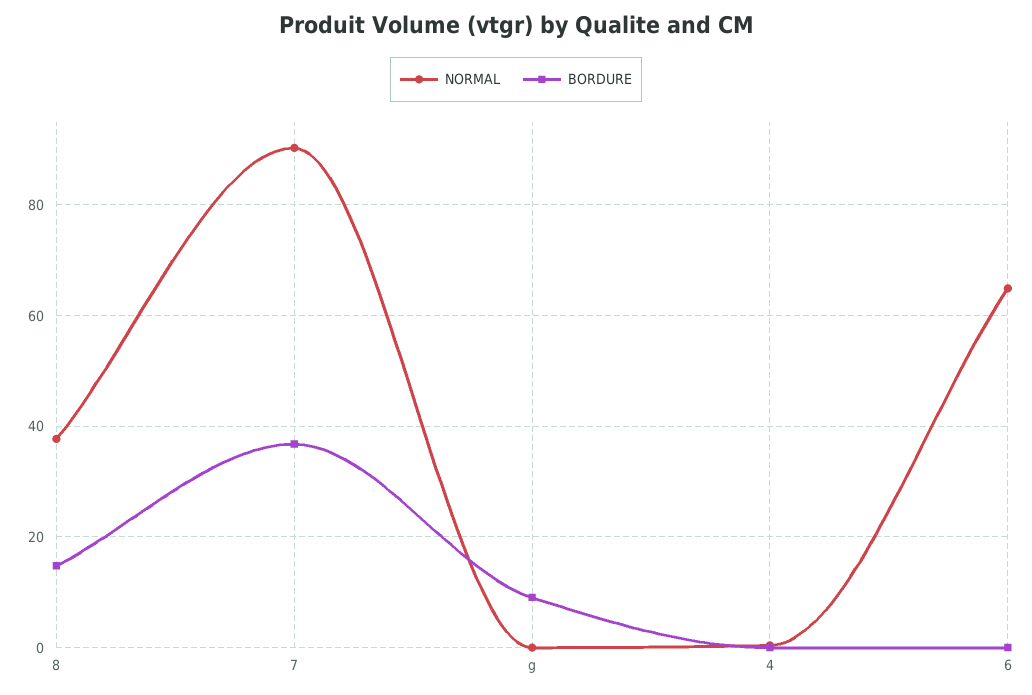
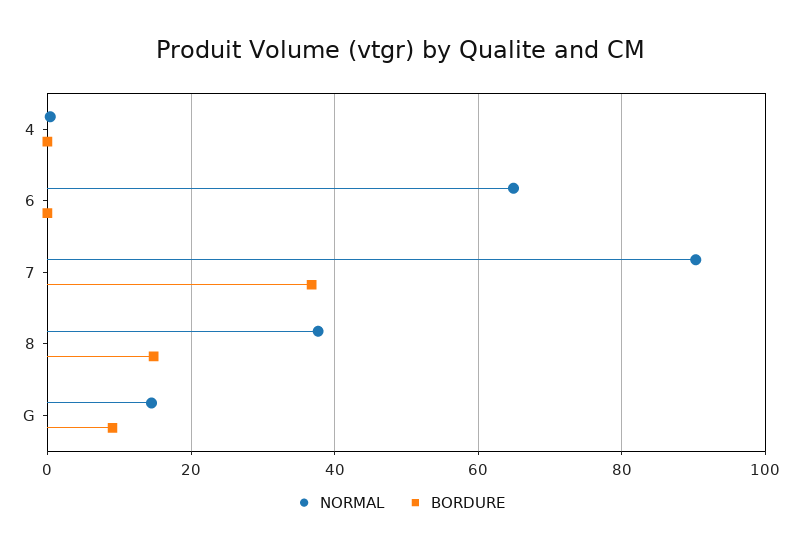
NORMAL, g: 0 -> 14

